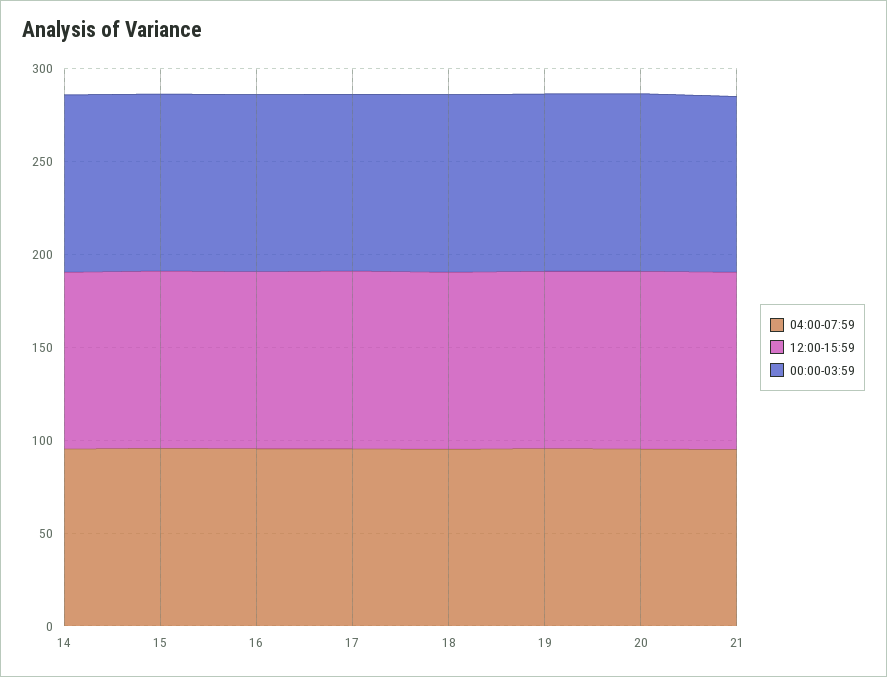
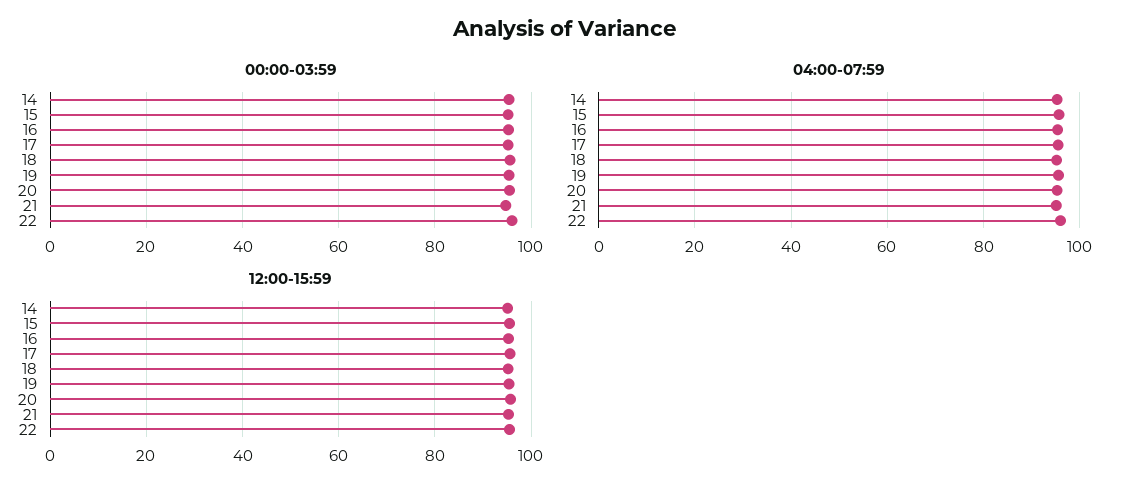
00:00-03:59, 22: none -> 96
04:00-07:59, 22: none -> 96
12:00-15:59, 22: none -> 96

